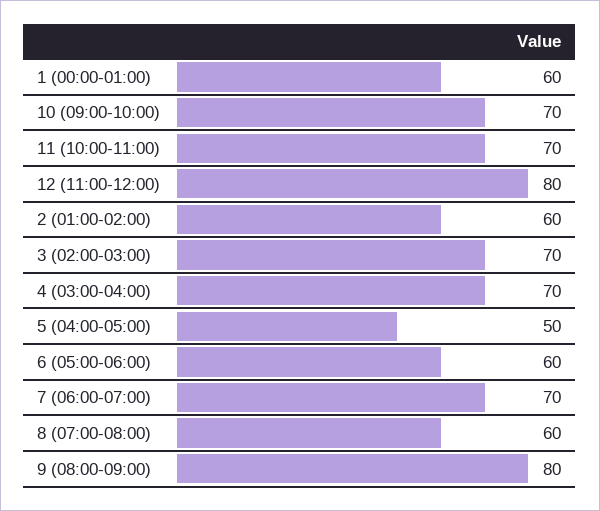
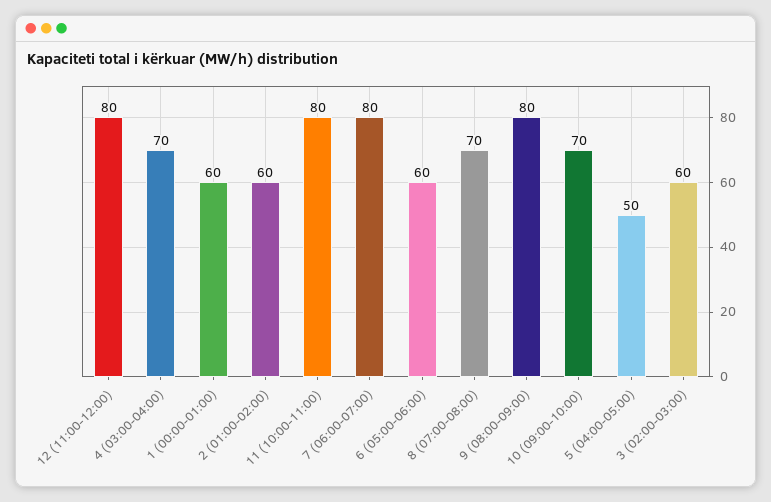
11 (10:00-11:00): 70 -> 80
3 (02:00-03:00): 70 -> 60
7 (06:00-07:00): 70 -> 80
8 (07:00-08:00): 60 -> 70

